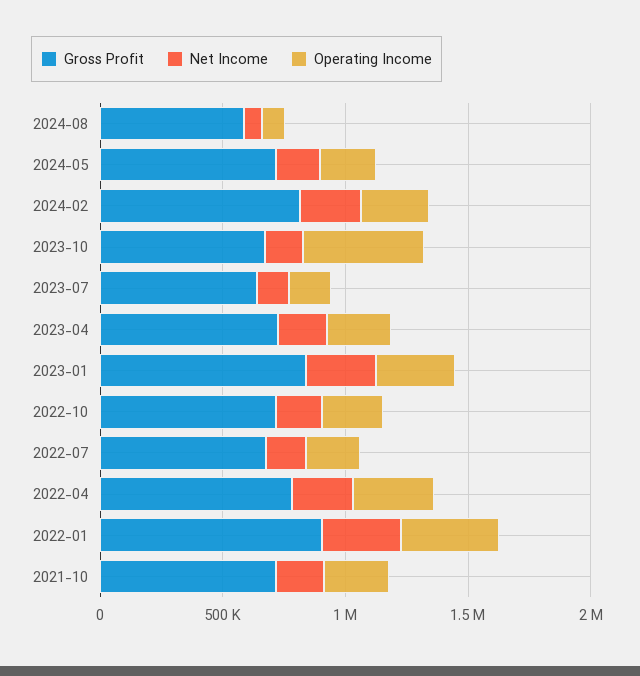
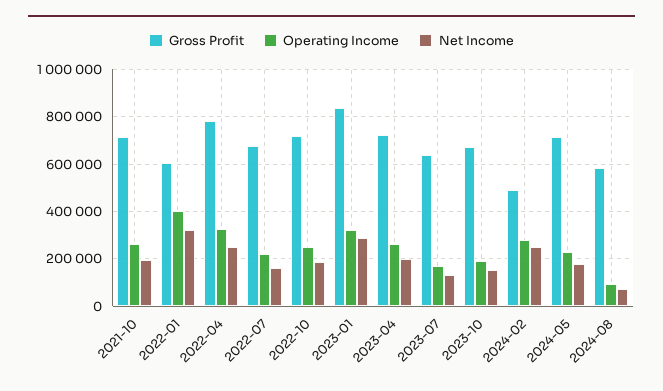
Gross Profit, 2024-02: 800000 -> 500000
Operating Income, 2023-10: 500000 -> 200000
Gross Profit, 2022-01: 900000 -> 600000

